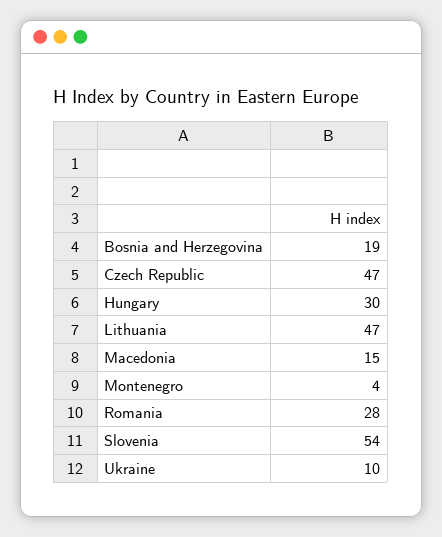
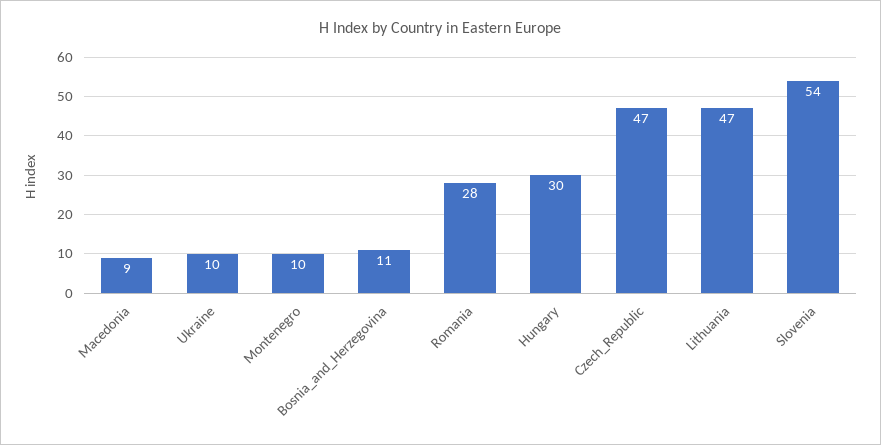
Bosnia and Herzegovina: 19 -> 11
Macedonia: 15 -> 9
Montenegro: 4 -> 10

